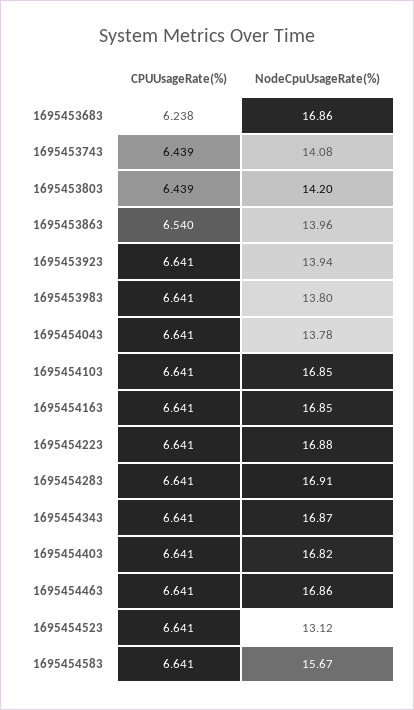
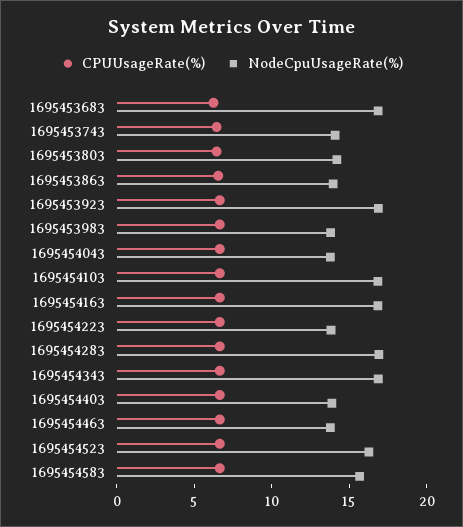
NodeCpuUsageRate(%), 1695453923: 13.94 -> 17
NodeCpuUsageRate(%), 1695454223: 16.88 -> 14
NodeCpuUsageRate(%), 1695454403: 16.82 -> 14
NodeCpuUsageRate(%), 1695454463: 16.86 -> 14
NodeCpuUsageRate(%), 1695454523: 13.12 -> 16

